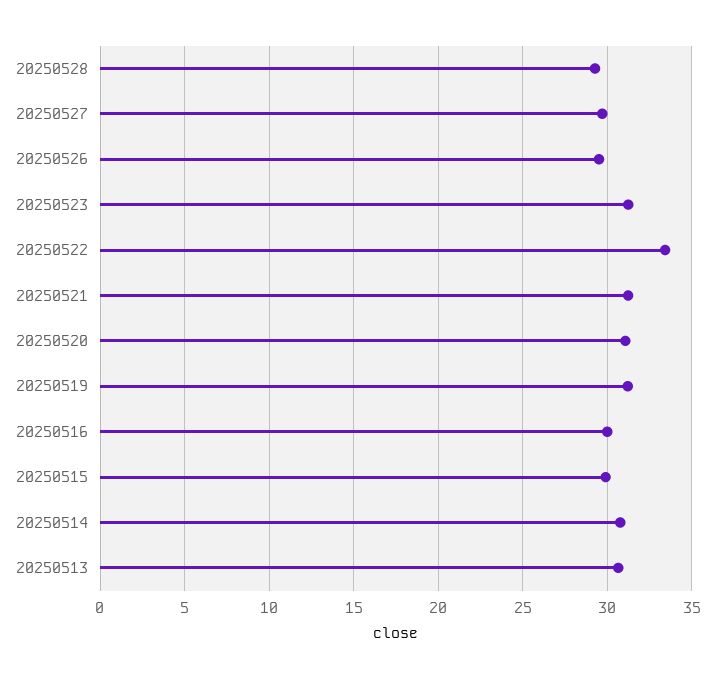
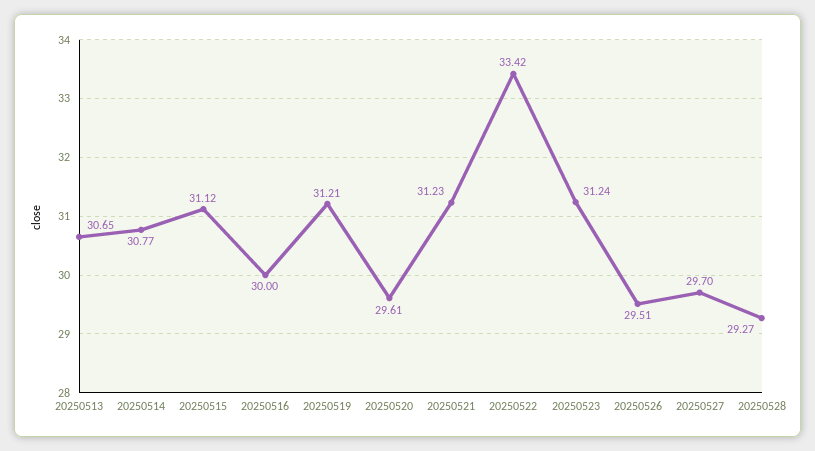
20250520: 31 -> 29.61
20250515: 30 -> 31.12

